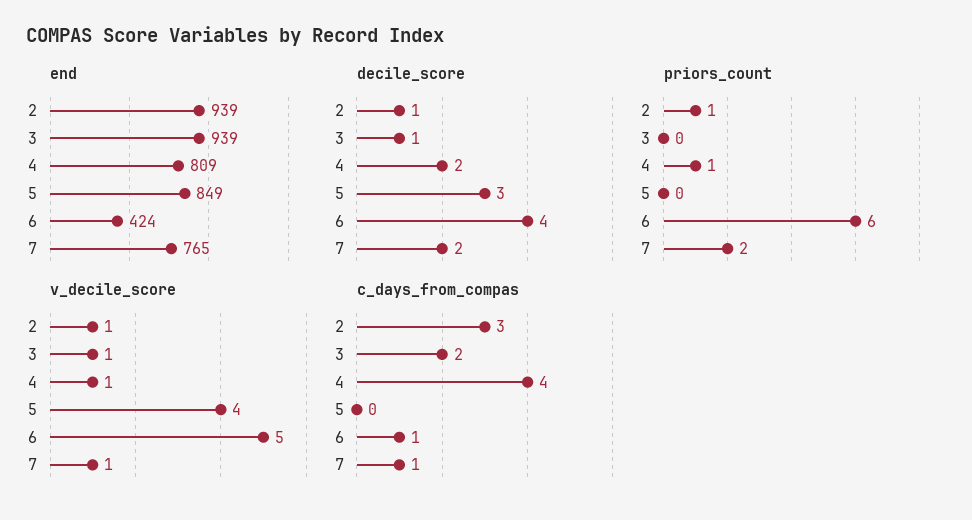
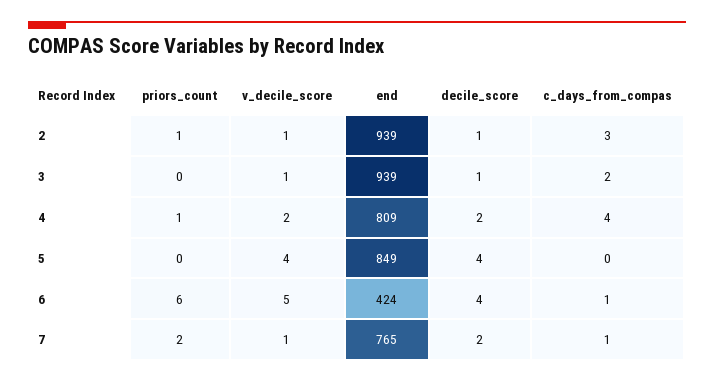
decile_score, 5: 3 -> 4
v_decile_score, 4: 1 -> 2

